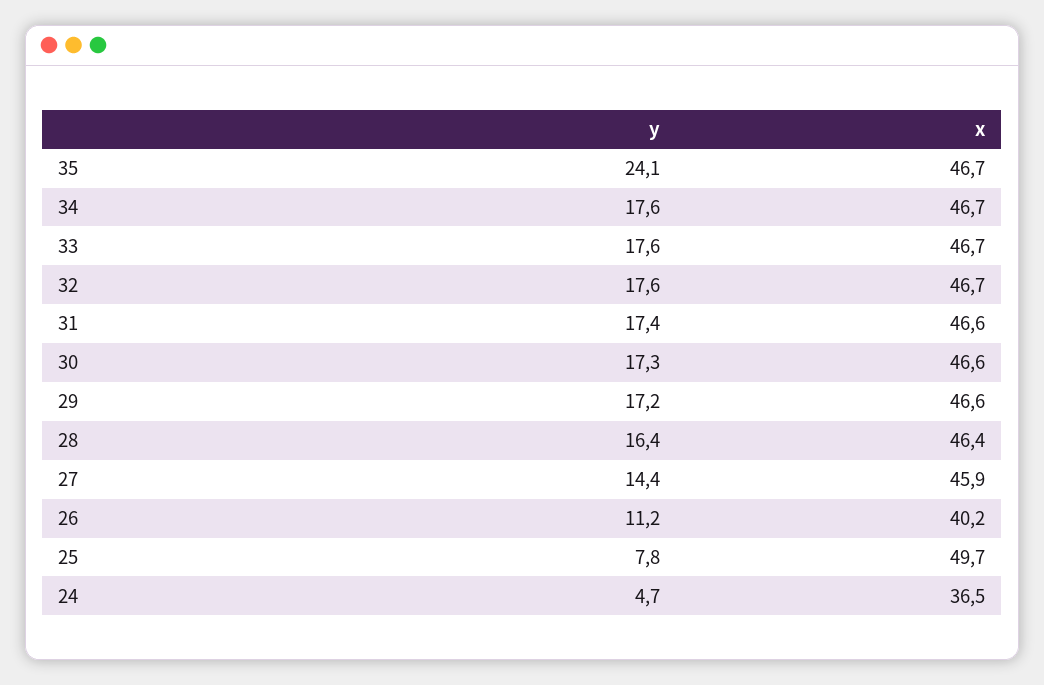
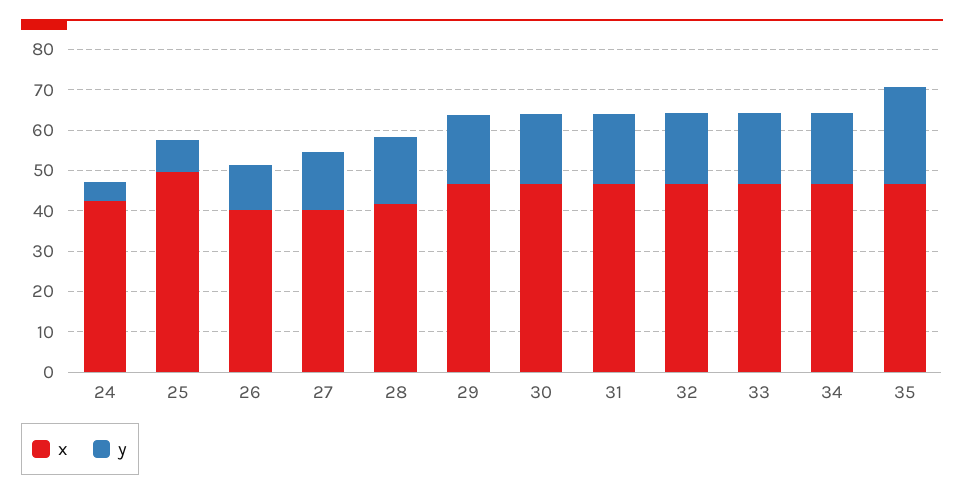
x, 28: 46.4 -> 42
x, 27: 45.9 -> 40
x, 24: 36.5 -> 42

